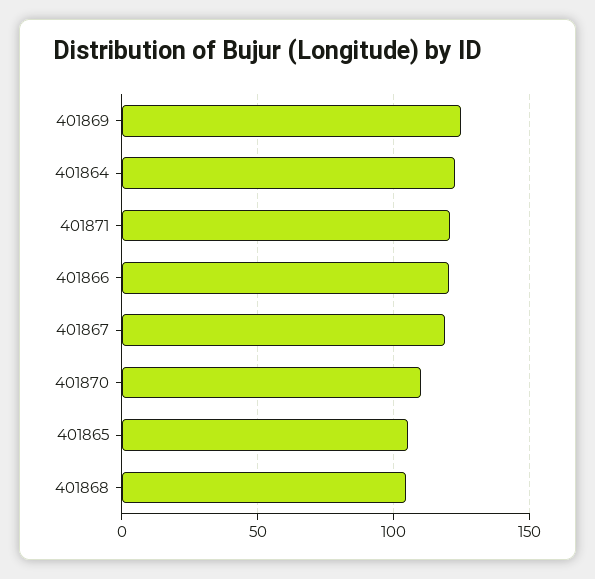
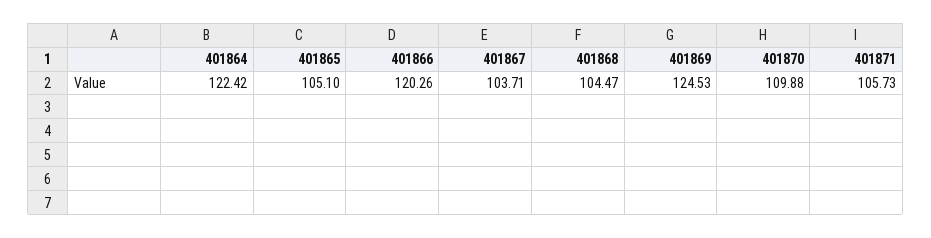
401871: 120 -> 105.73
401867: 120 -> 103.71

